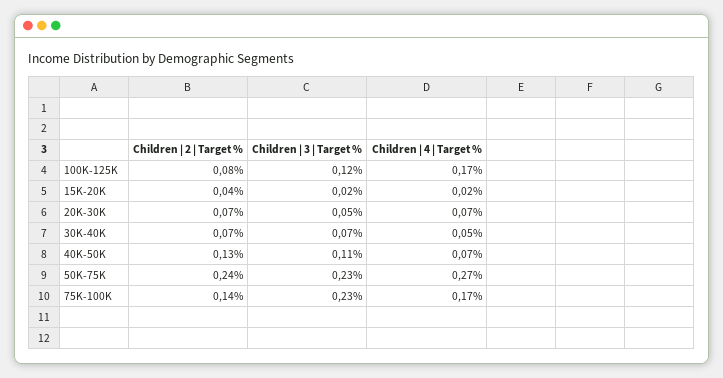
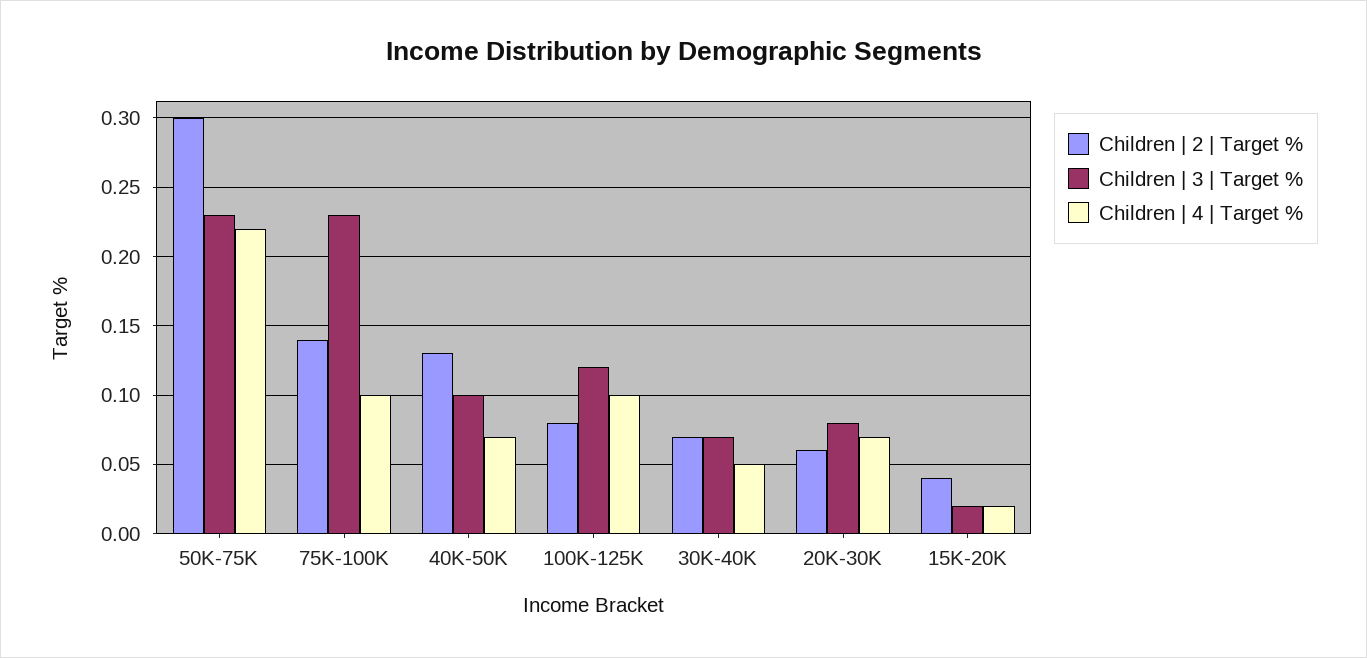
Children | 4 | Target %, 100K-125K: 0.17 -> 0.1
Children | 2 | Target %, 20K-30K: 0.07 -> 0.06
Children | 3 | Target %, 20K-30K: 0.05 -> 0.08
Children | 3 | Target %, 40K-50K: 0.11 -> 0.1
Children | 2 | Target %, 50K-75K: 0.24 -> 0.3
Children | 4 | Target %, 50K-75K: 0.27 -> 0.22
Children | 4 | Target %, 75K-100K: 0.17 -> 0.1

